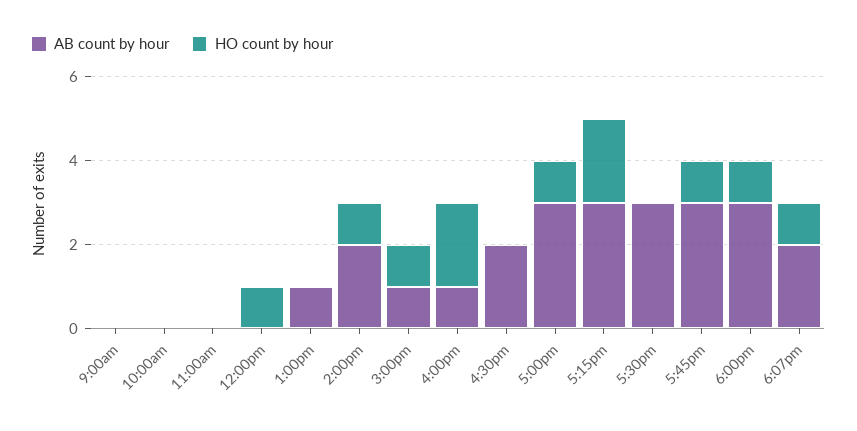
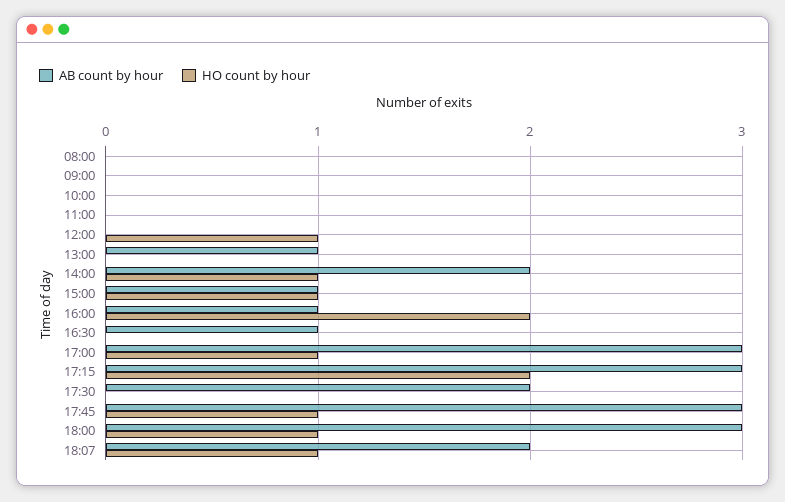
AB count by hour, 4:30pm: 2 -> 1
AB count by hour, 5:30pm: 3 -> 2
AB count by hour, 08:00: none -> 0
HO count by hour, 08:00: none -> 0

